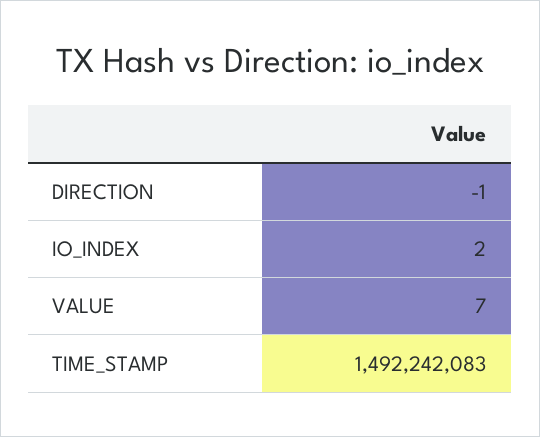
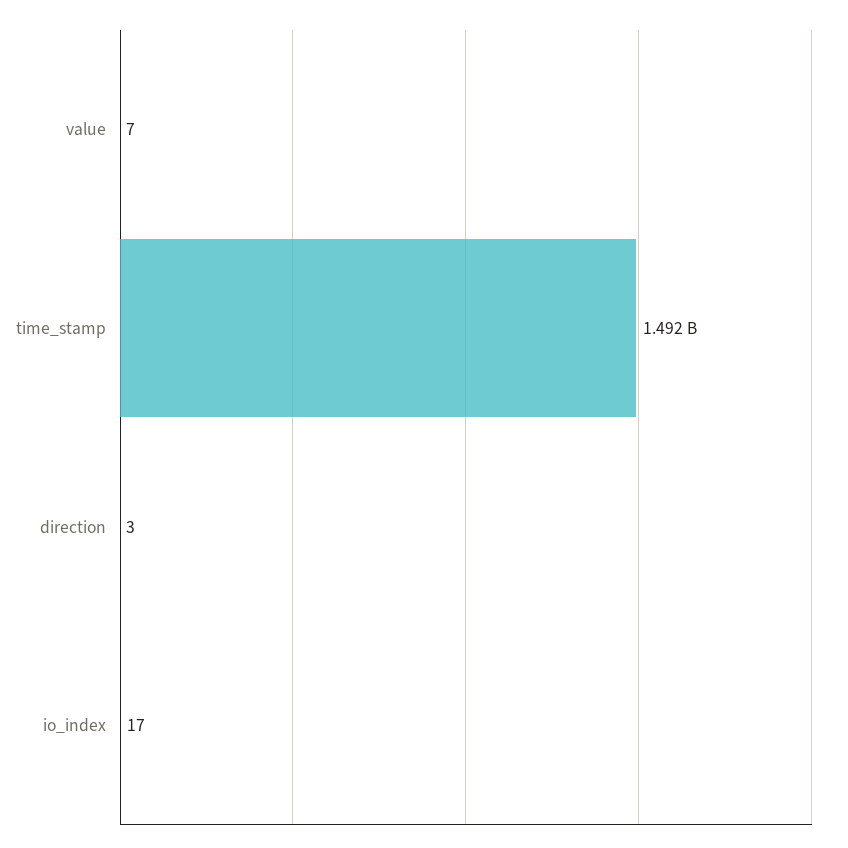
DIRECTION: -1 -> 3
IO_INDEX: 2 -> 17

